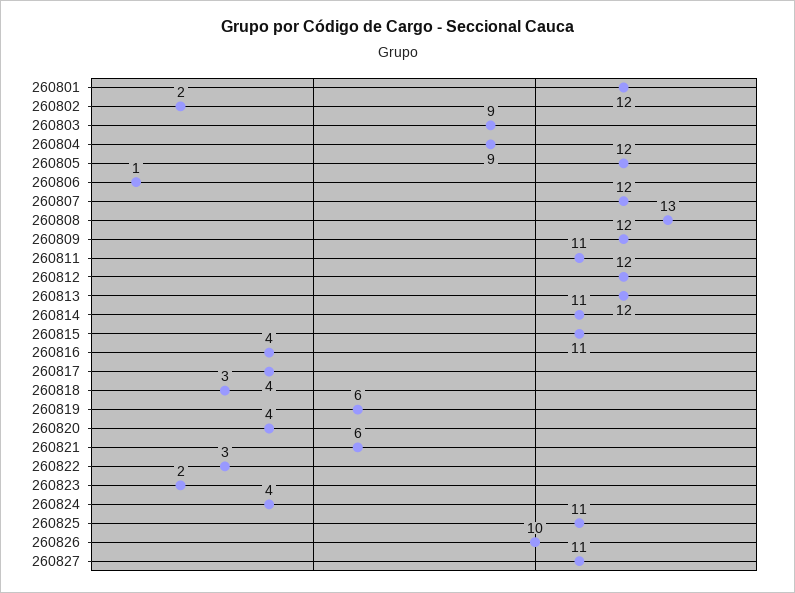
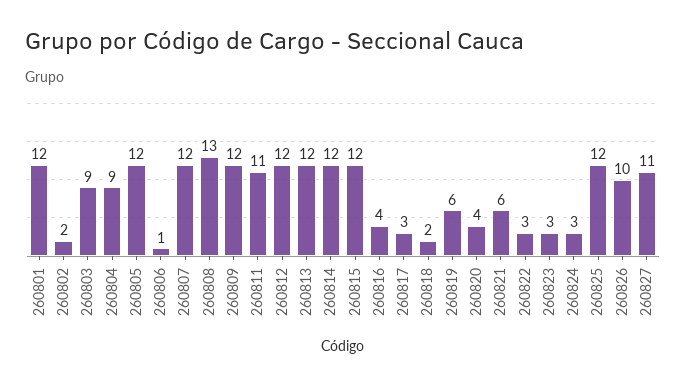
260814: 11 -> 12
260815: 11 -> 12
260817: 4 -> 3
260818: 3 -> 2
260823: 2 -> 3
260824: 4 -> 3
260825: 11 -> 12

